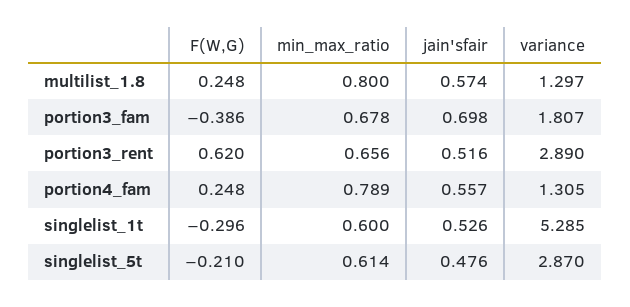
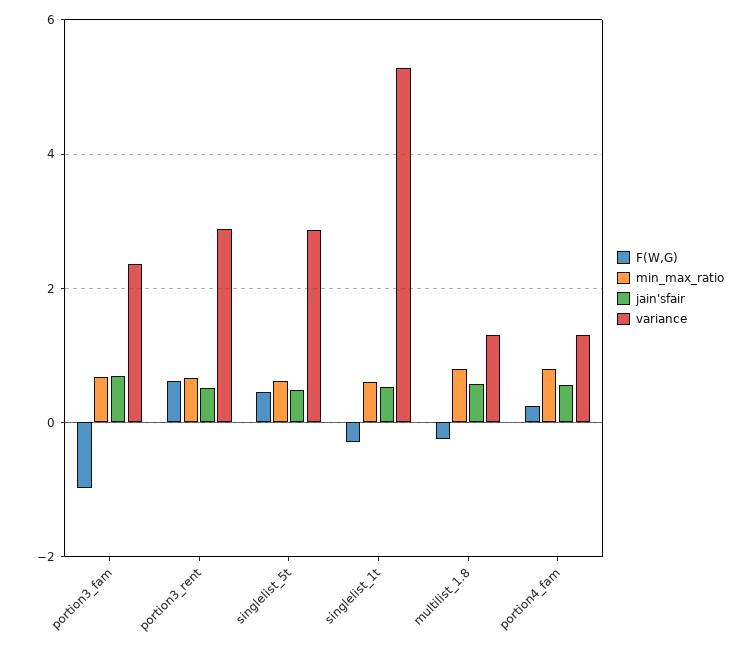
F(W,G), multilist_1.8: 0.248 -> -0.2
F(W,G), portion3_fam: -0.386 -> -1
variance, portion3_fam: 1.807 -> 2.4
F(W,G), singlelist_5t: -0.21 -> 0.4

